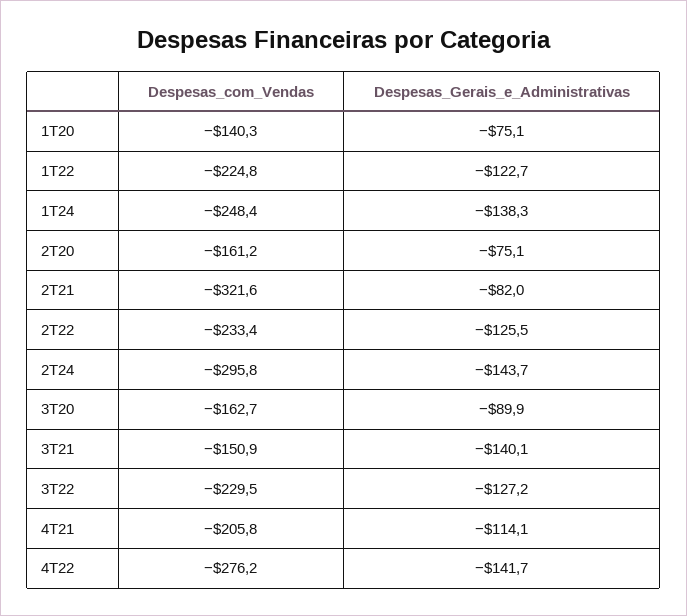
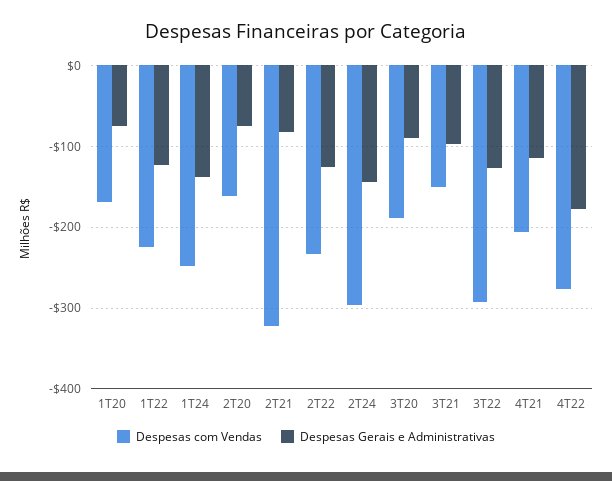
Despesas_com_Vendas, 1T20: -140.3 -> -170
Despesas_com_Vendas, 3T20: -162.7 -> -190
Despesas_Gerais_e_Administrativas, 3T21: -140.1 -> -100
Despesas_com_Vendas, 3T22: -229.5 -> -290
Despesas_Gerais_e_Administrativas, 4T22: -141.7 -> -180

